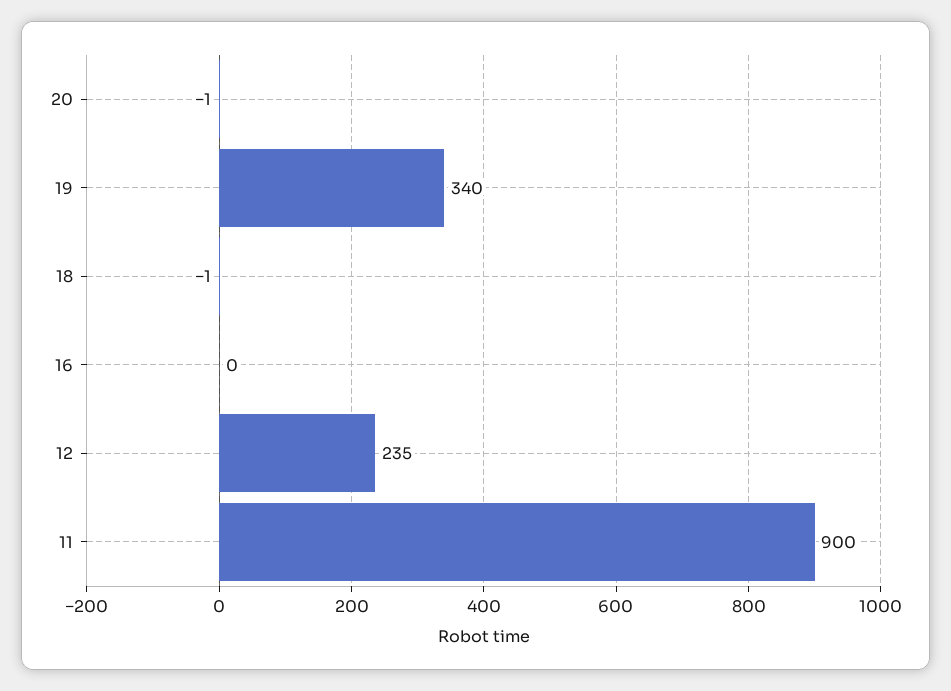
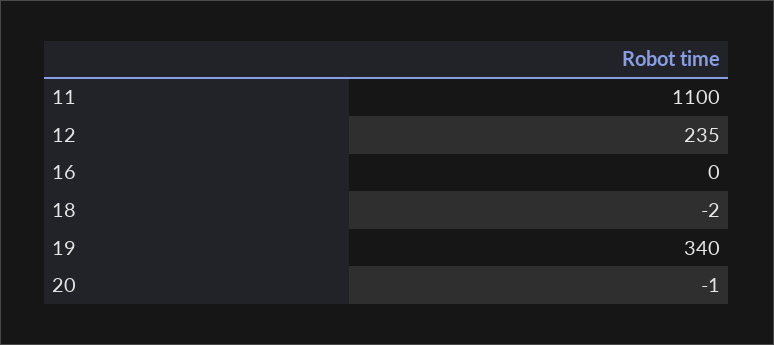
18: -1 -> -2
11: 900 -> 1100

